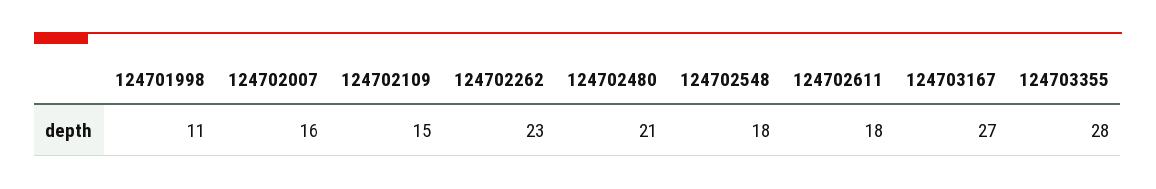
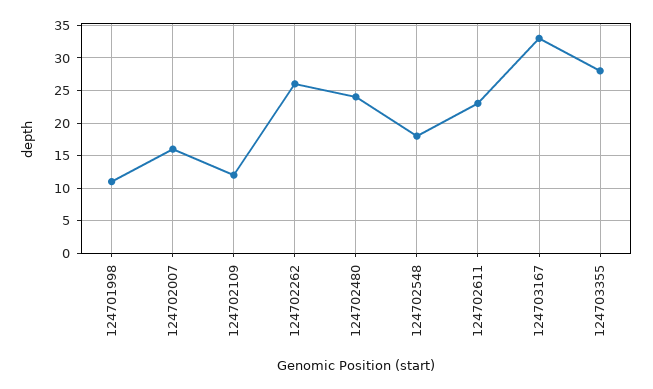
124702109: 15 -> 12
124702262: 23 -> 26
124702480: 21 -> 24
124702611: 18 -> 23
124703167: 27 -> 33

